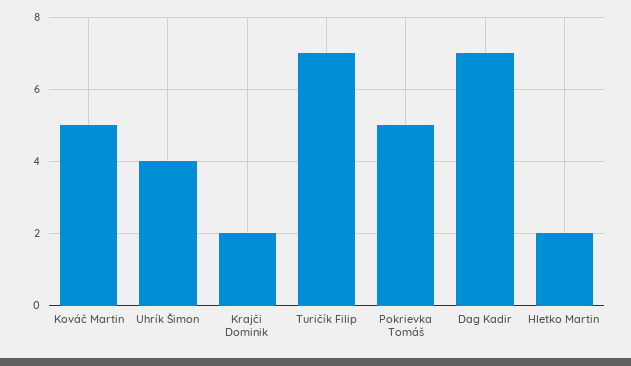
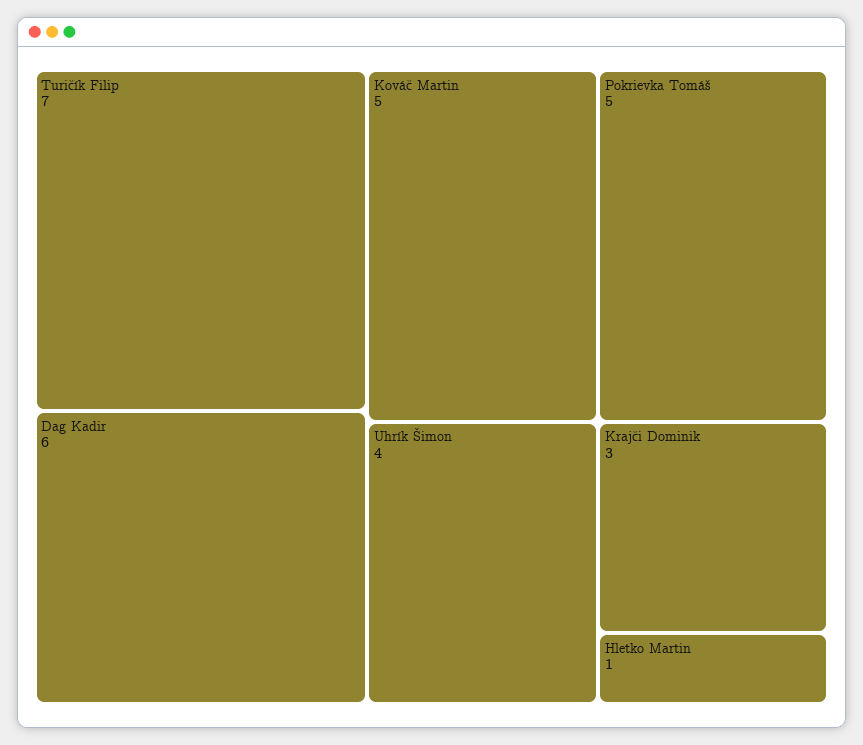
Krajči Dominik: 2 -> 3
Dag Kadir: 7 -> 6
Hletko Martin: 2 -> 1

